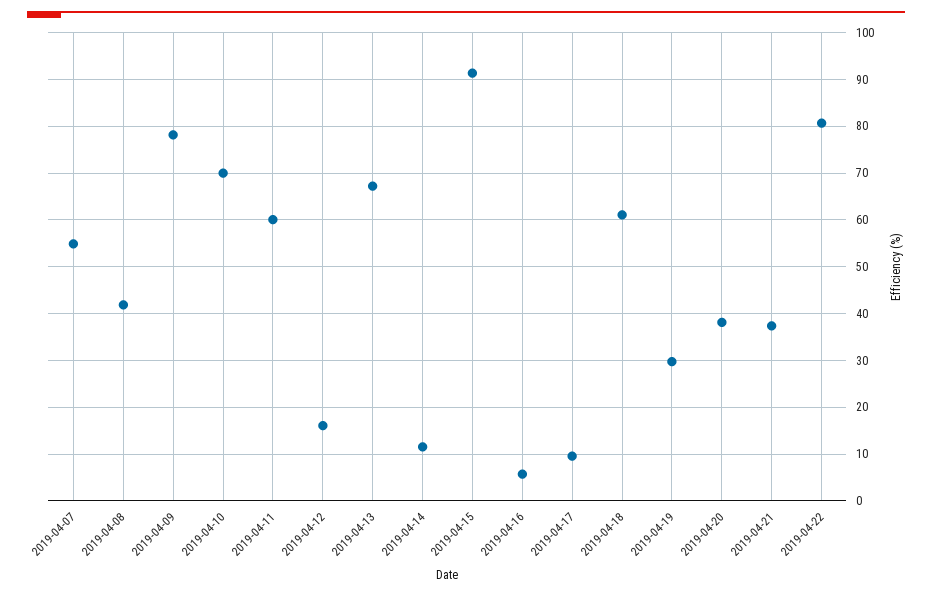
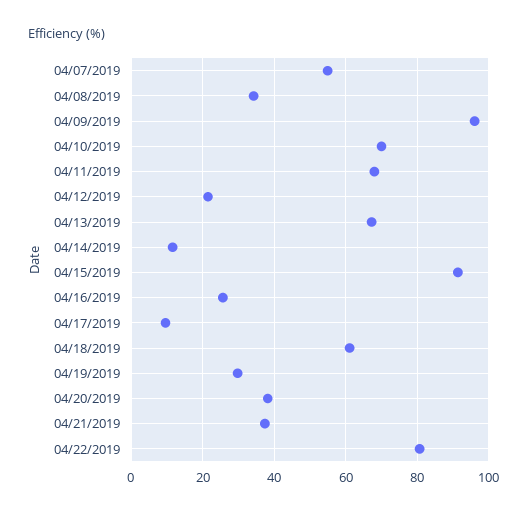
2019-04-08: 42 -> 34
2019-04-09: 78 -> 96
2019-04-11: 60 -> 68
2019-04-12: 16 -> 22
2019-04-16: 6 -> 26

